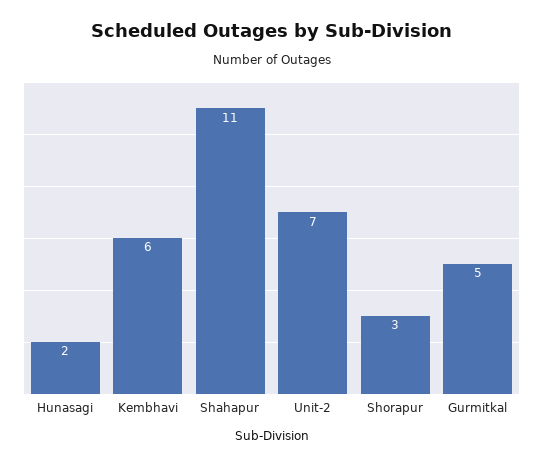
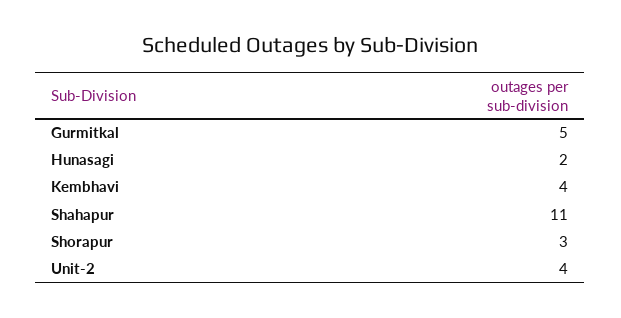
Kembhavi: 6 -> 4
Unit-2: 7 -> 4

